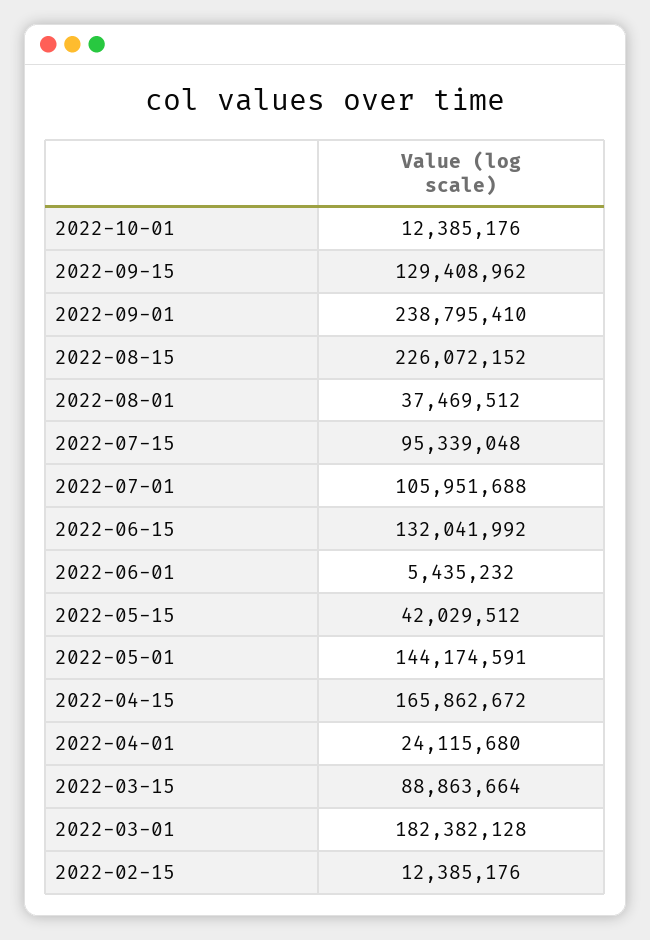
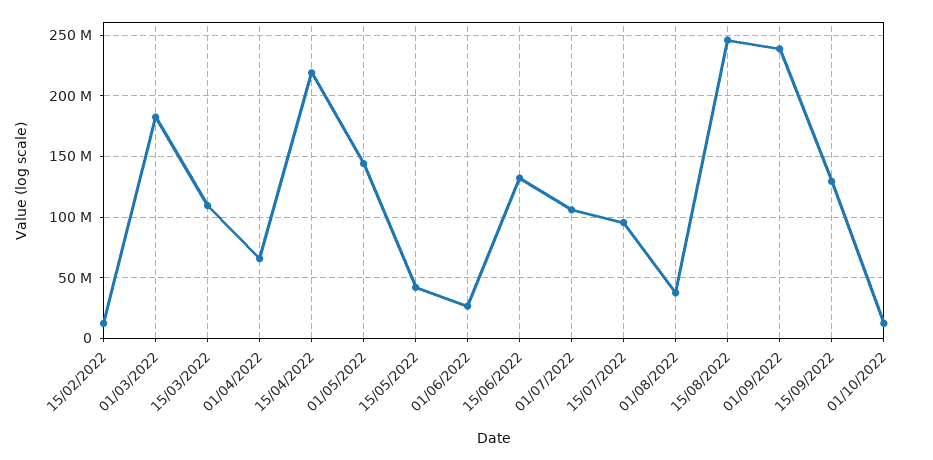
2022-08-15: 226072152 -> 245000000
2022-06-01: 5435232 -> 25000000
2022-04-15: 165862672 -> 220000000
2022-04-01: 24115680 -> 65000000
2022-03-15: 88863664 -> 110000000

